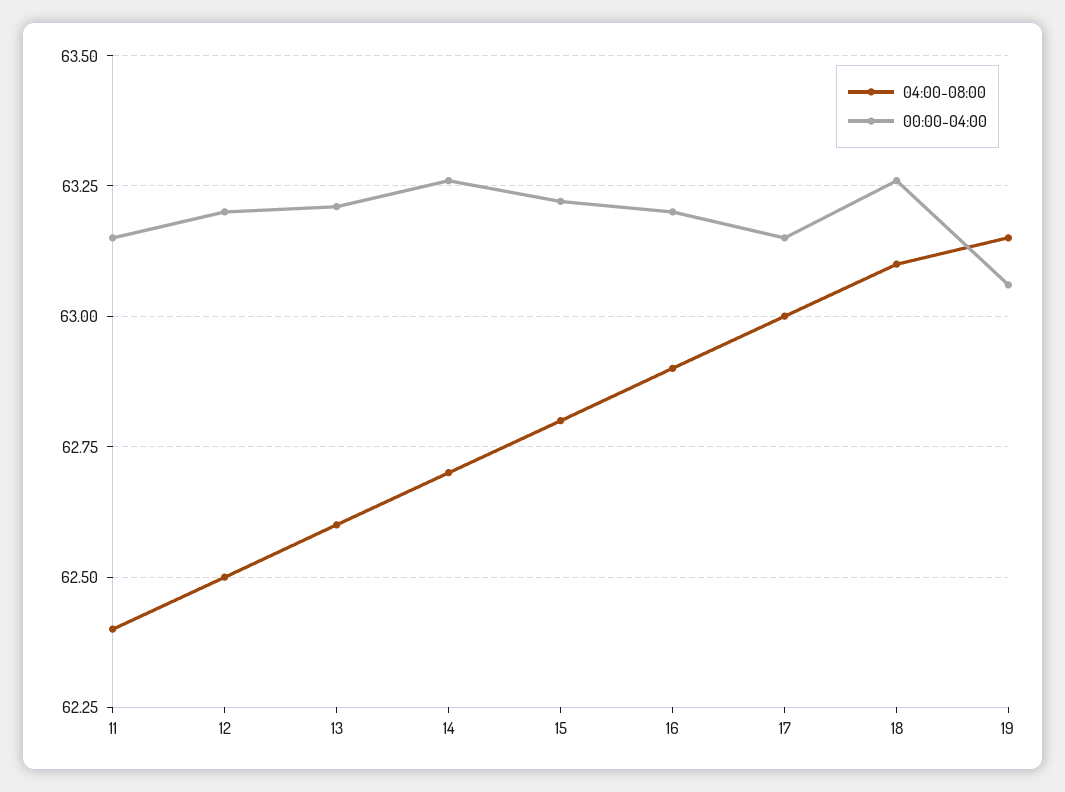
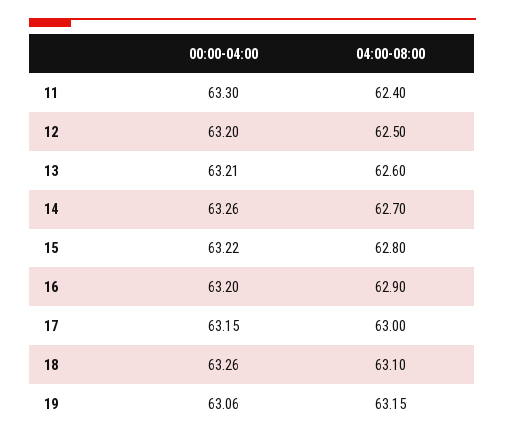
00:00-04:00, 11: 63.15 -> 63.3

